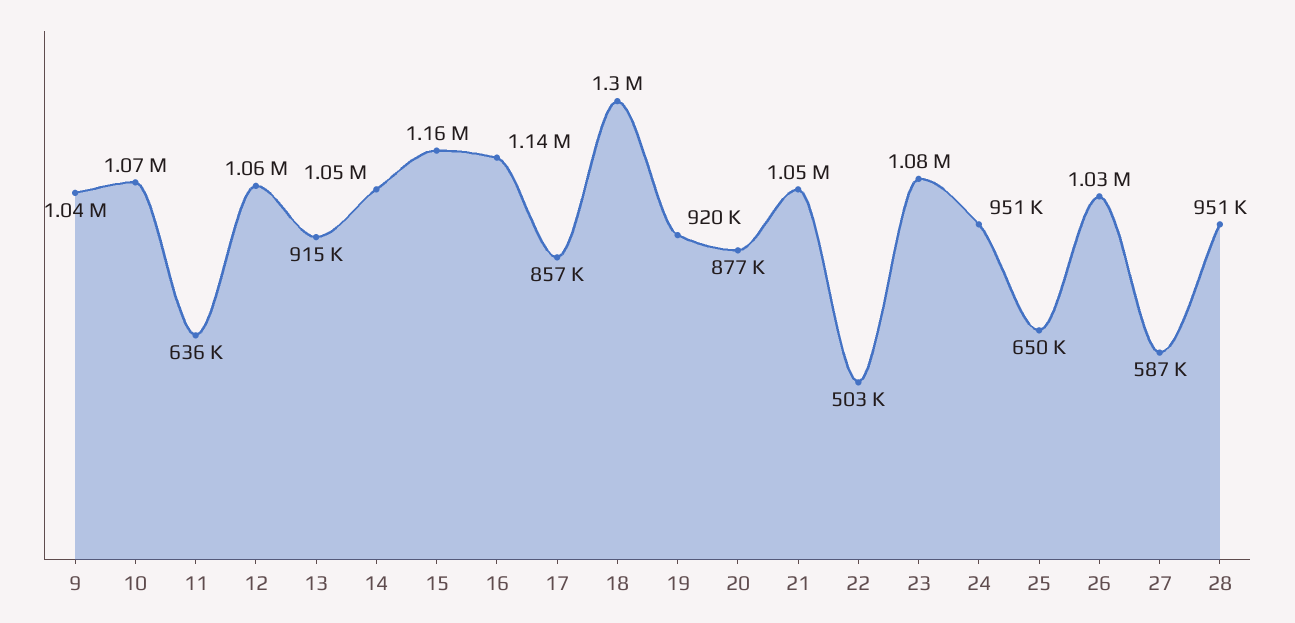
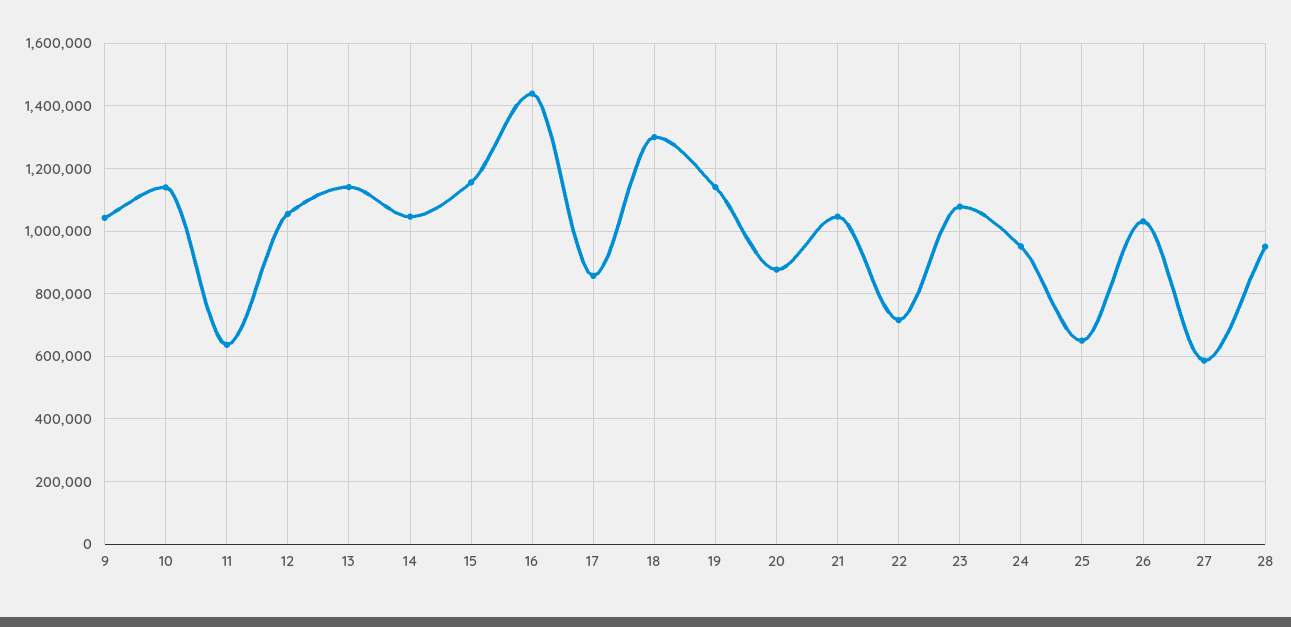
10: 1070000 -> 1140000
13: 915000 -> 1140000
16: 1140000 -> 1440000
19: 920000 -> 1140000
22: 503000 -> 720000

